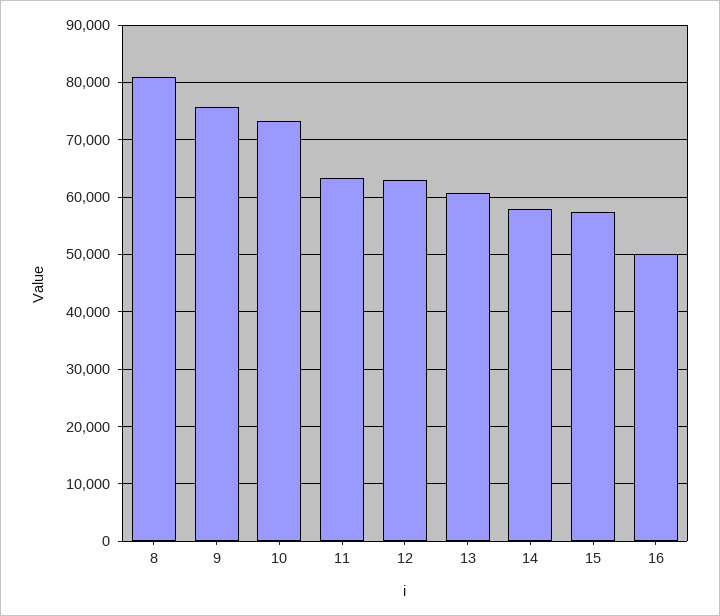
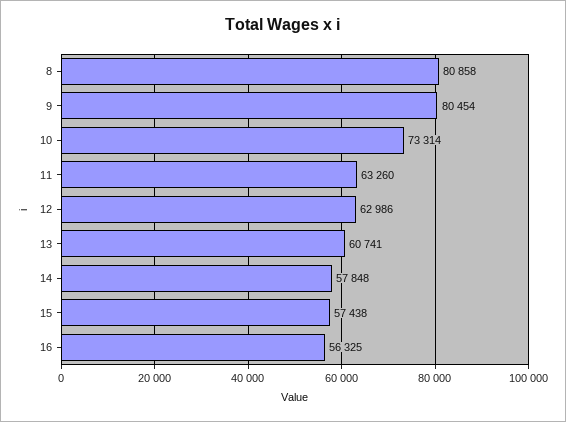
9: 76000 -> 80454
16: 50000 -> 56325

